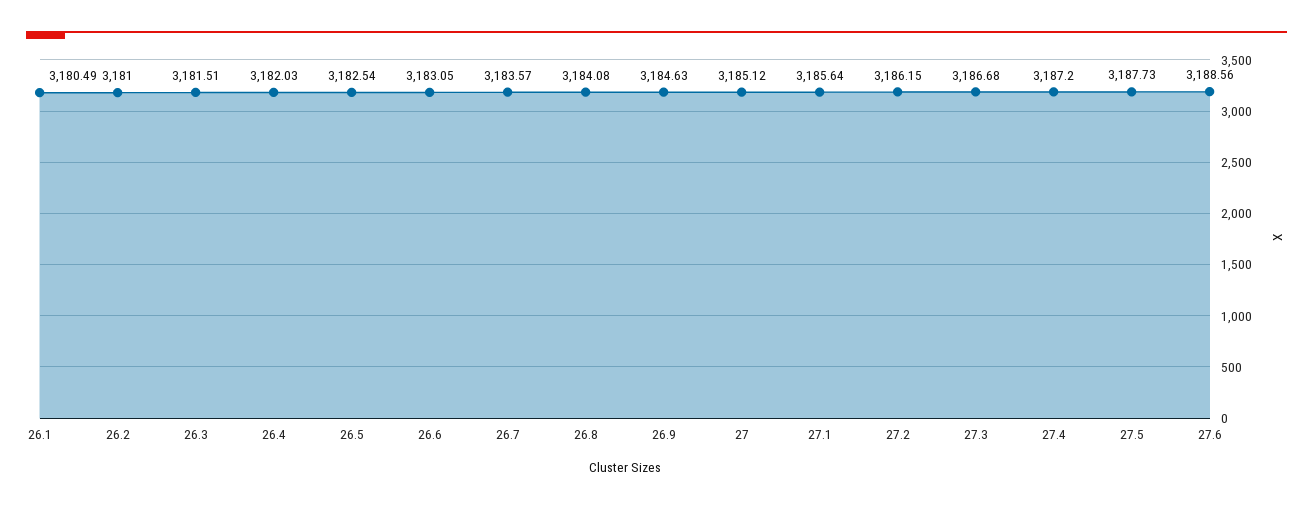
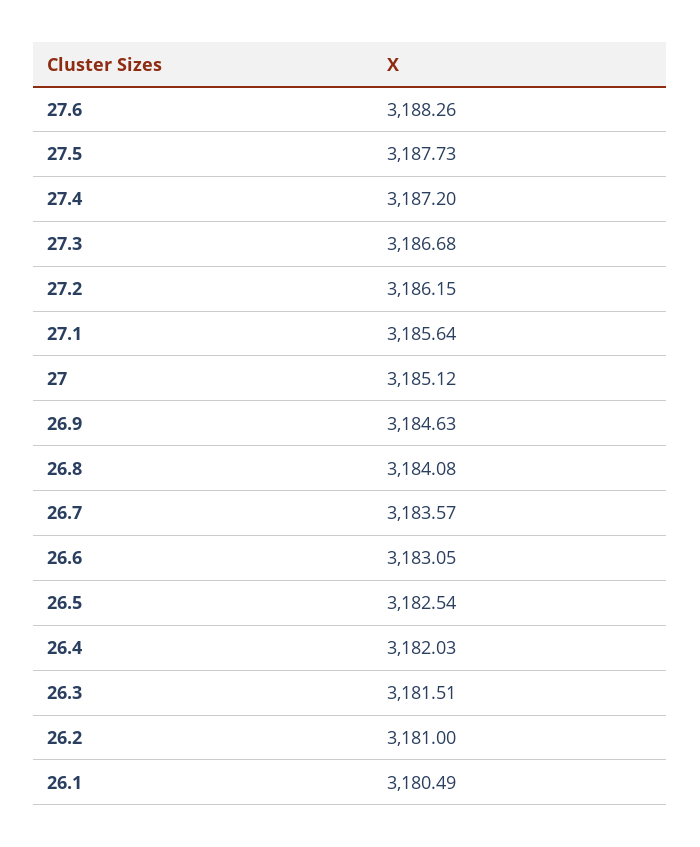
27.6: 3188.56 -> 3188.26

